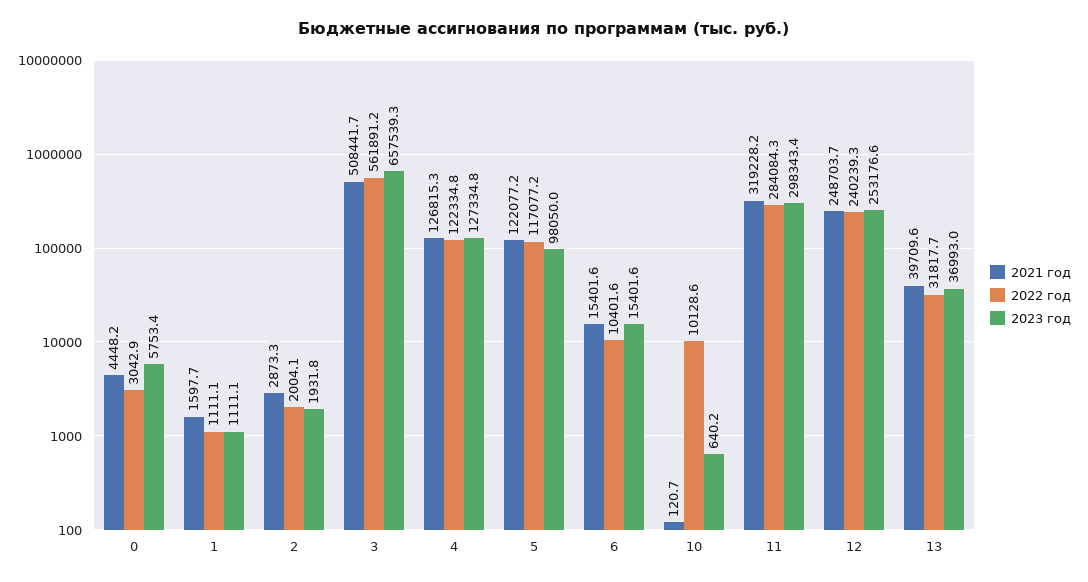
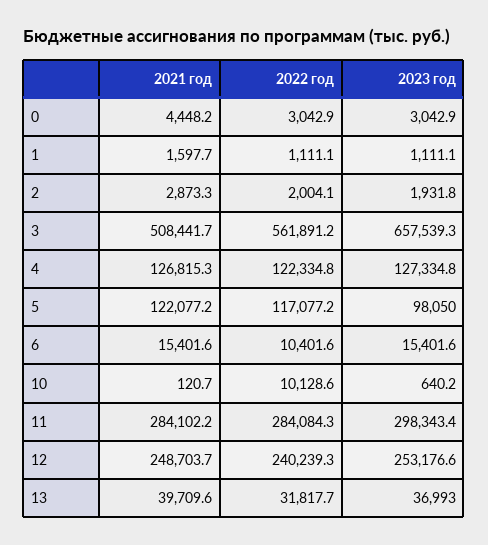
2023 год, 0: 5753.4 -> 3042.9
2021 год, 11: 319228.2 -> 284102.2

